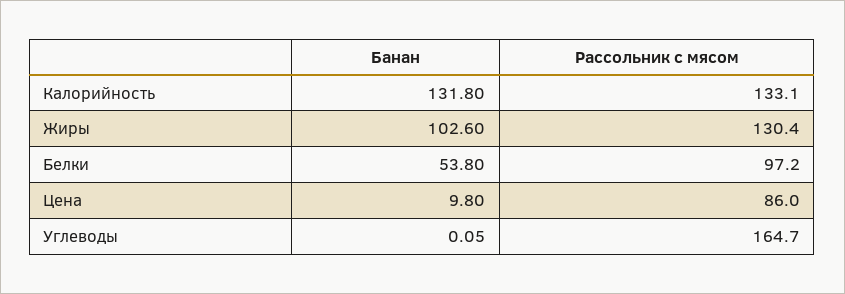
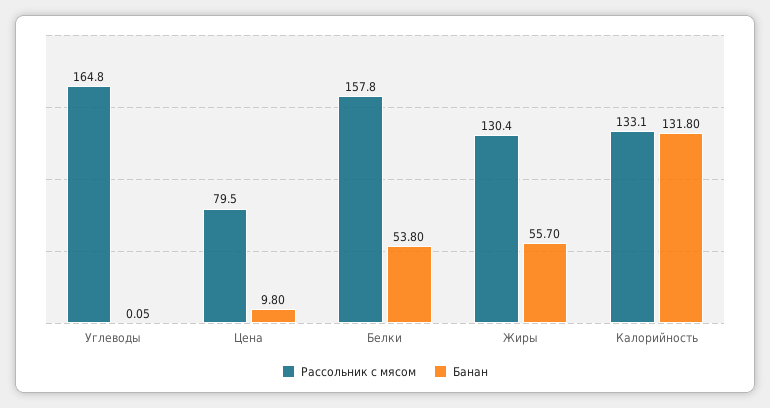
Банан, Жиры: 102.6 -> 55.7
Рассольник с мясом, Белки: 97.2 -> 157.8
Рассольник с мясом, Цена: 86 -> 79.5
Рассольник с мясом, Углеводы: 164.7 -> 164.8

